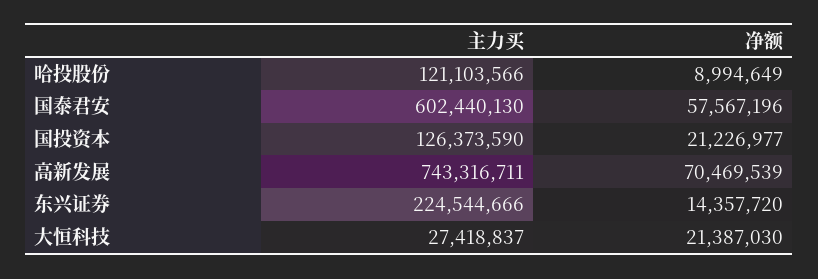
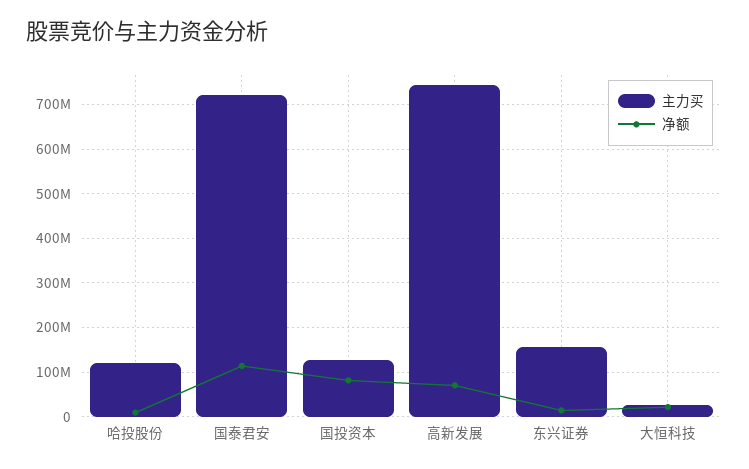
主力买, 国泰君安: 602440130 -> 720000000
净额, 国泰君安: 57567196 -> 120000000
净额, 国投资本: 21226977 -> 80000000
主力买, 东兴证券: 224544666 -> 160000000

